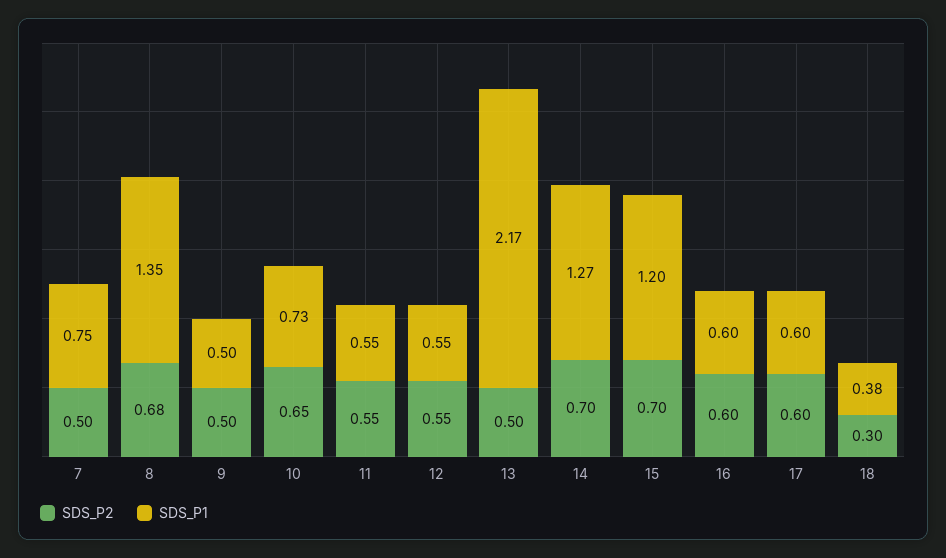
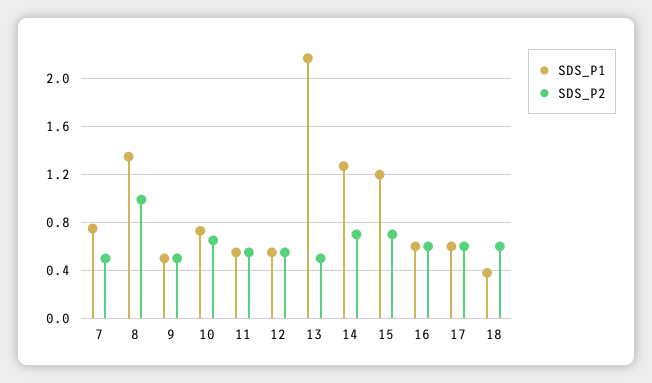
SDS_P2, 8: 0.68 -> 1
SDS_P2, 18: 0.3 -> 0.6

